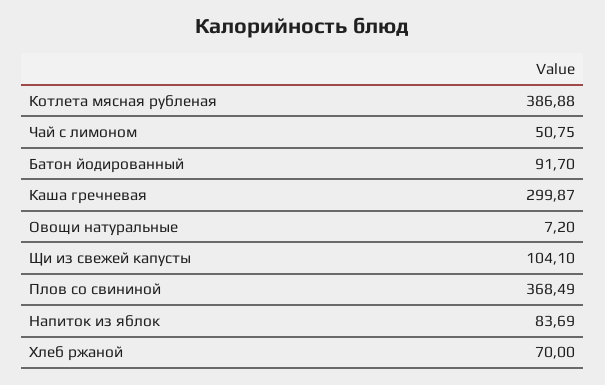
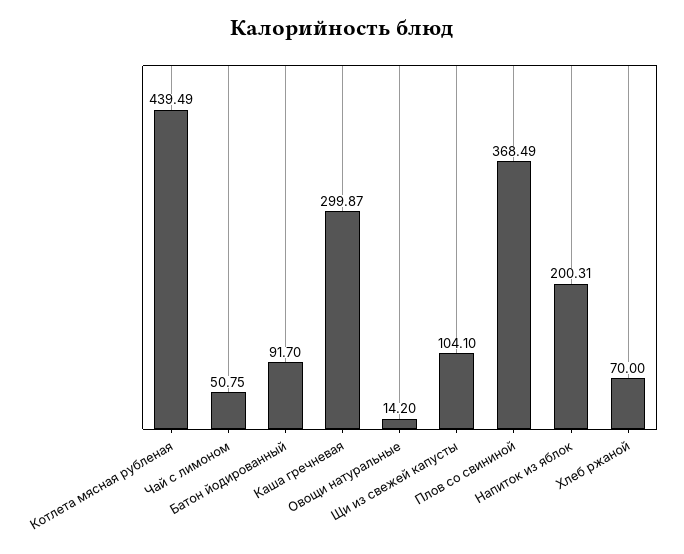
Котлета мясная рубленая: 386.88 -> 439.49
Овощи натуральные: 7.2 -> 14.2
Напиток из яблок: 83.69 -> 200.31

